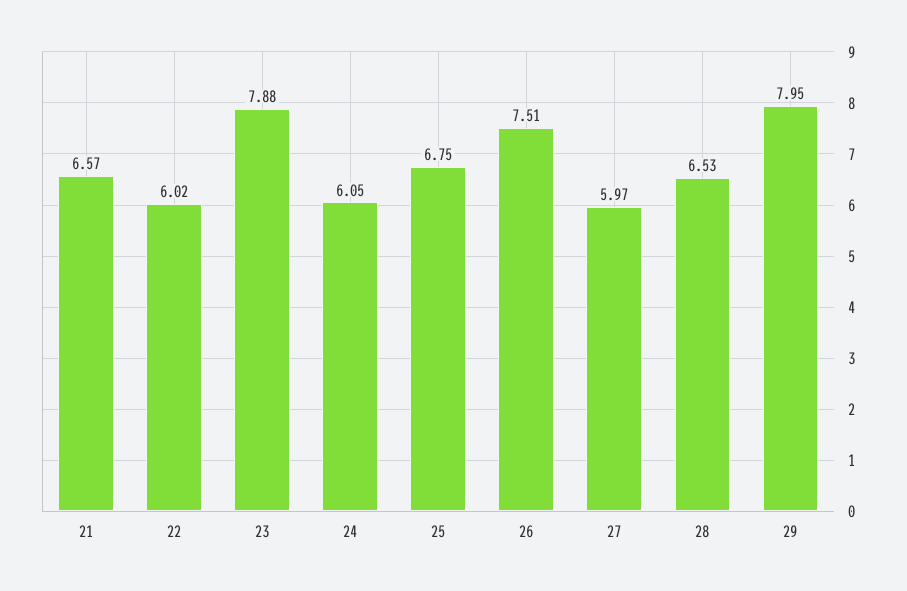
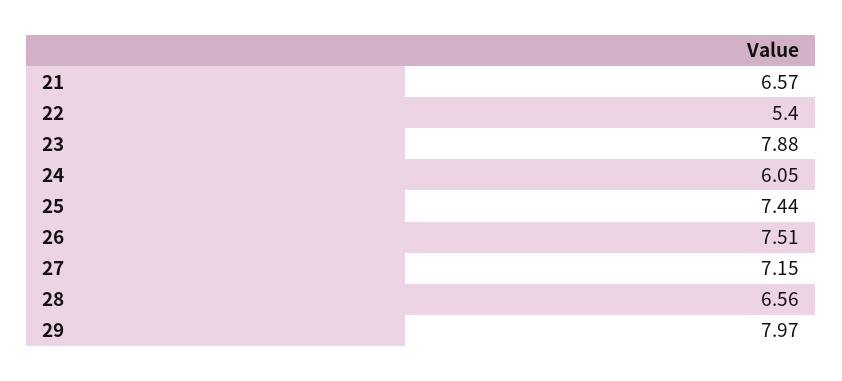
22: 6.02 -> 5.4
25: 6.75 -> 7.44
27: 5.97 -> 7.15
28: 6.53 -> 6.56
29: 7.95 -> 7.97

